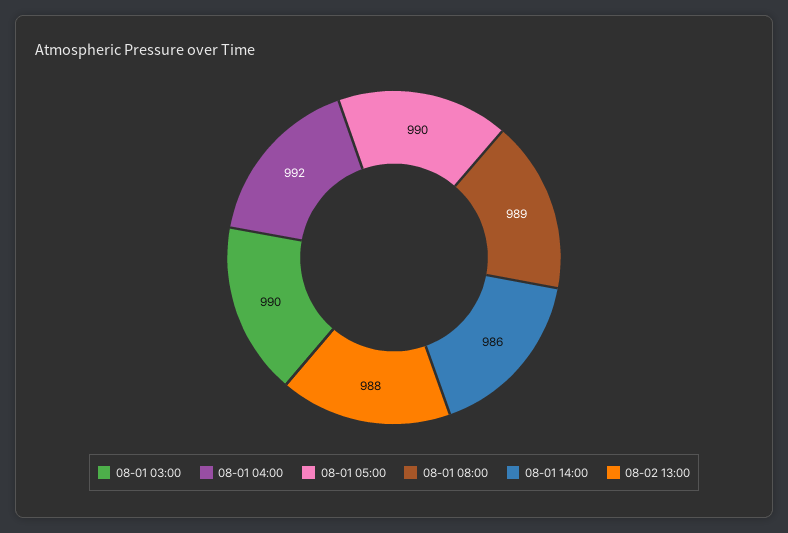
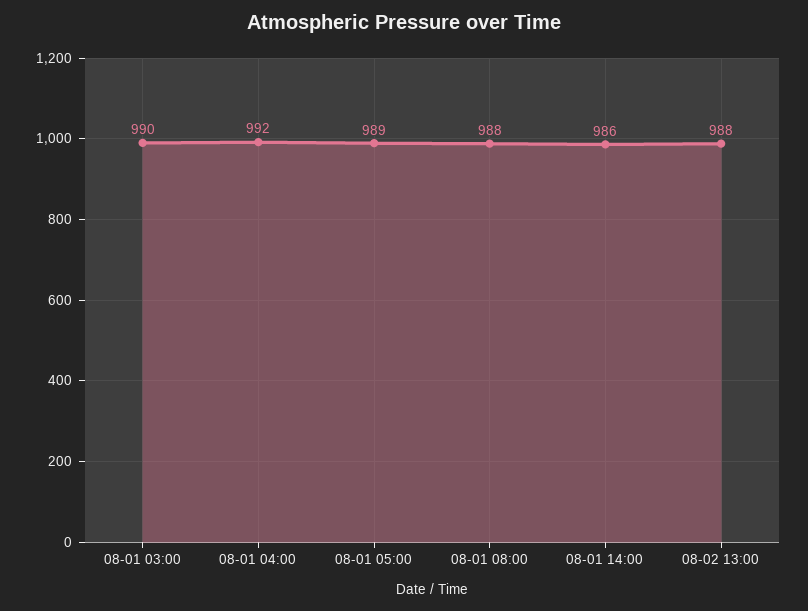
08-01 05:00: 990 -> 989
08-01 08:00: 989 -> 988

